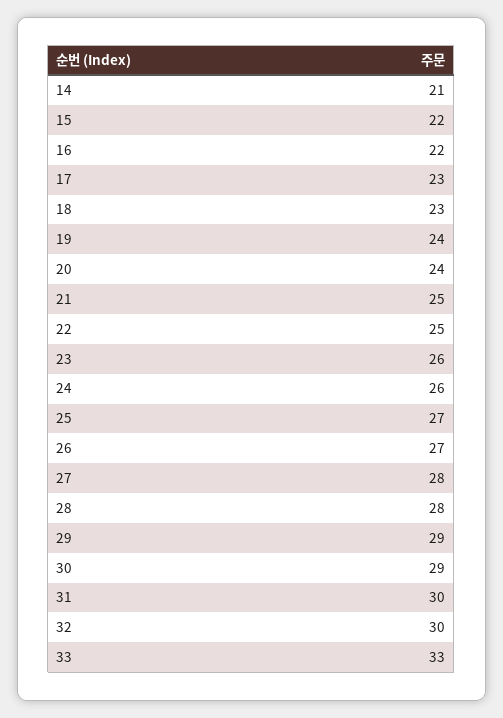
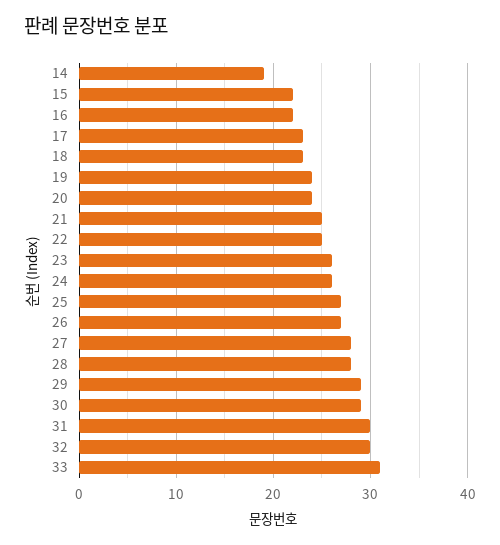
14: 21 -> 19
33: 33 -> 31

